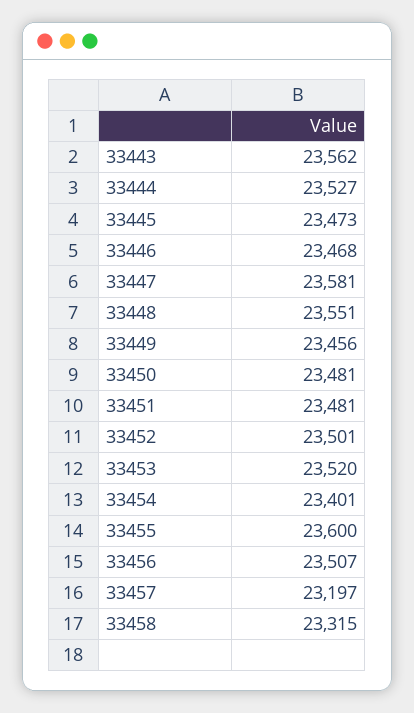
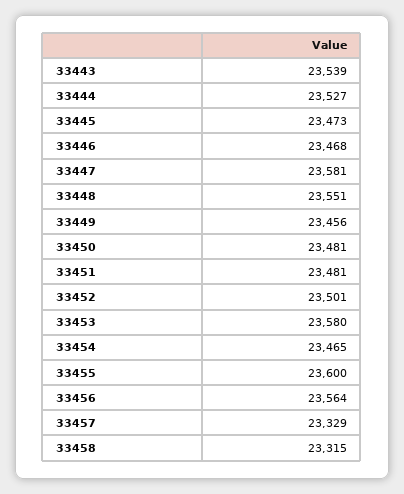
33443: 23562 -> 23539
33453: 23520 -> 23580
33454: 23401 -> 23465
33456: 23507 -> 23564
33457: 23197 -> 23329

